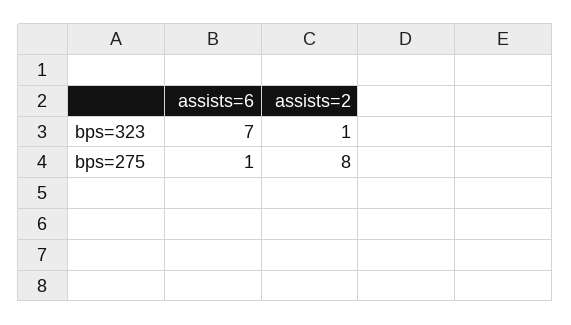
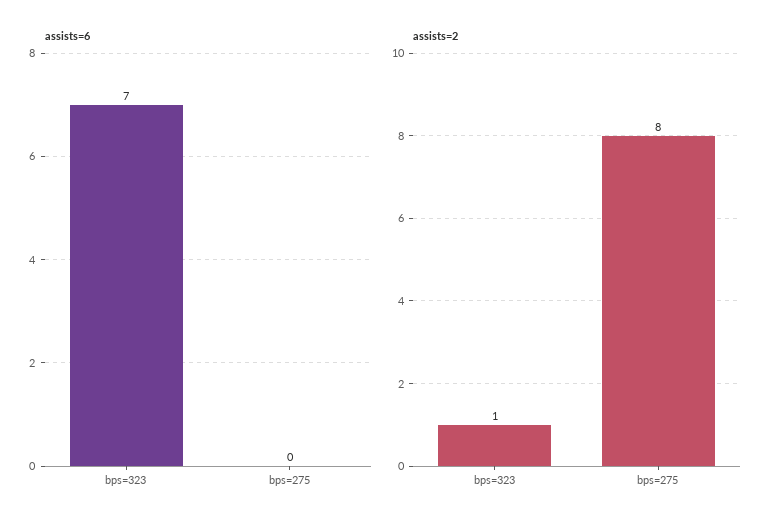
assists=6, bps=275: 1 -> 0

